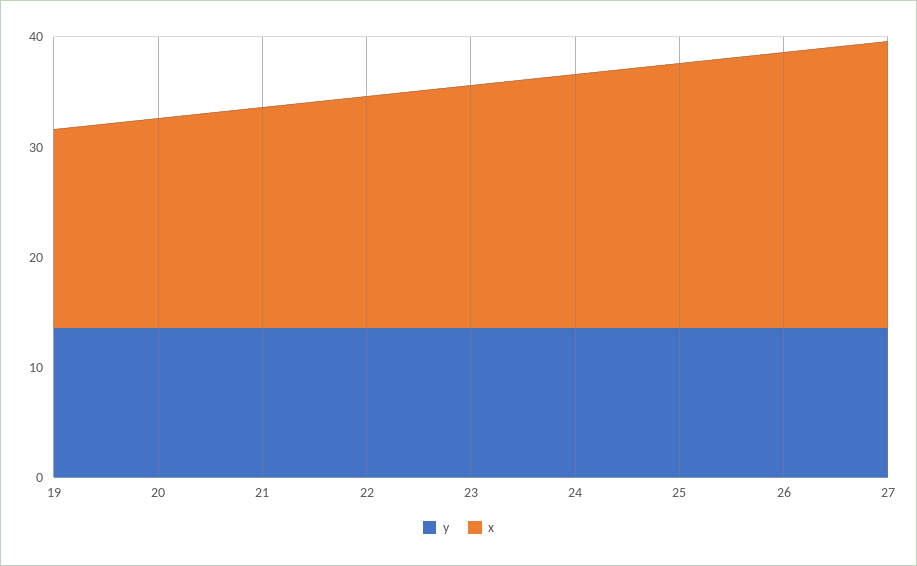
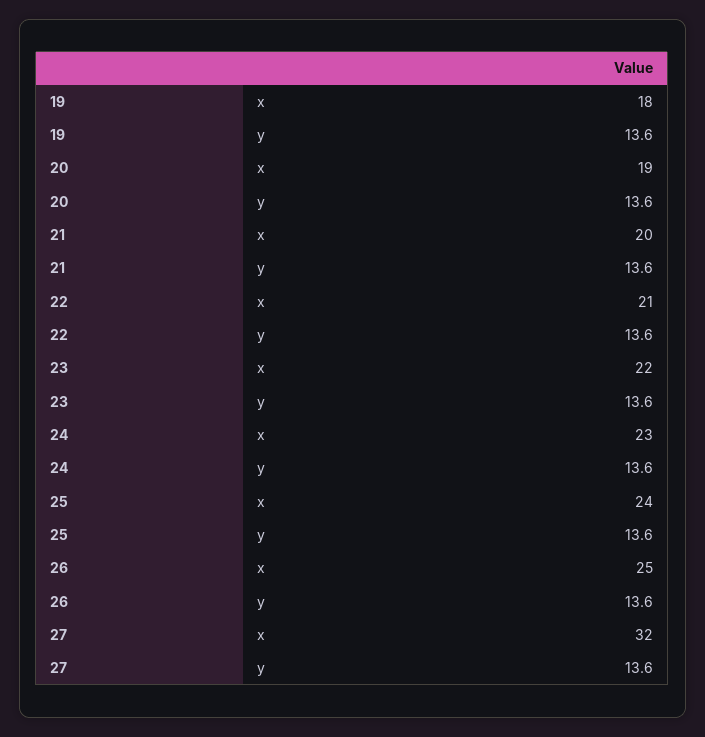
x, 27: 26 -> 32

